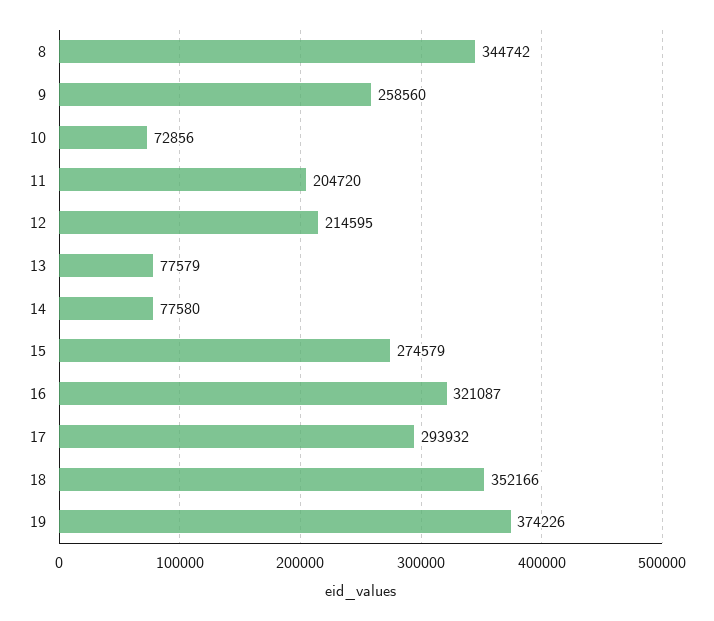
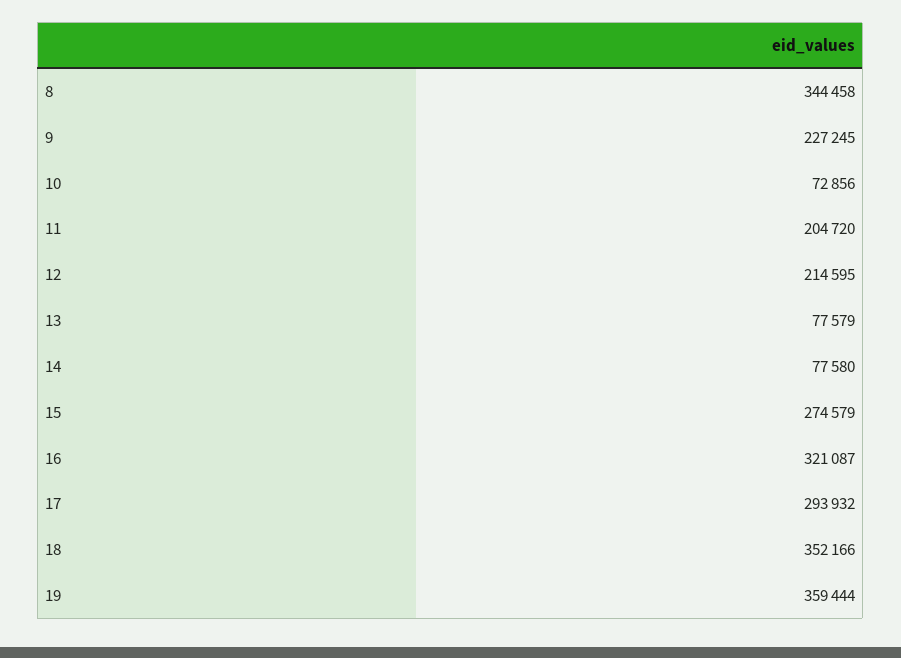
8: 344742 -> 344458
9: 258560 -> 227245
19: 374226 -> 359444

